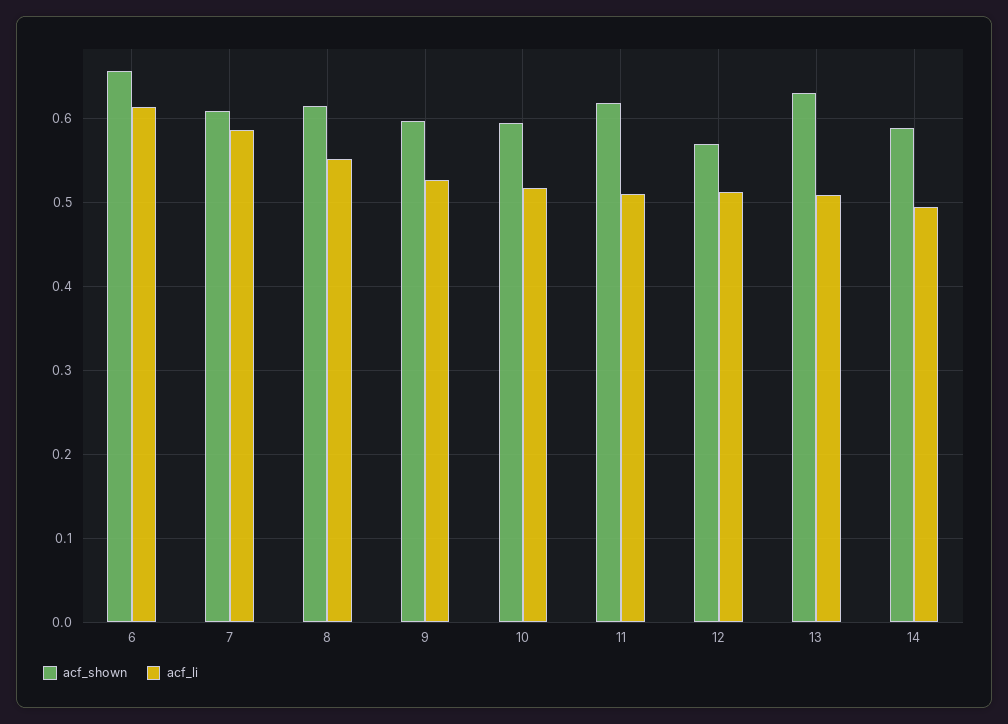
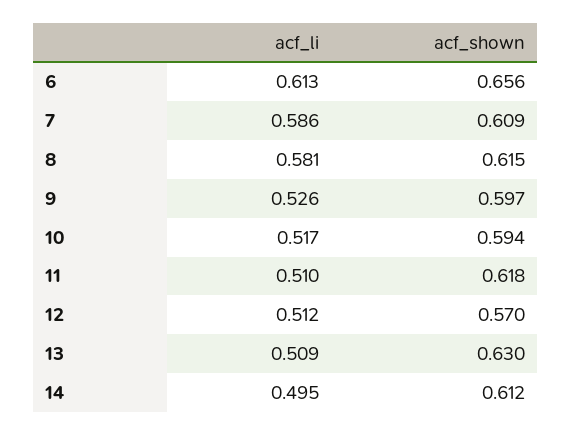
acf_li, 8: 0.55 -> 0.581
acf_shown, 14: 0.59 -> 0.612

